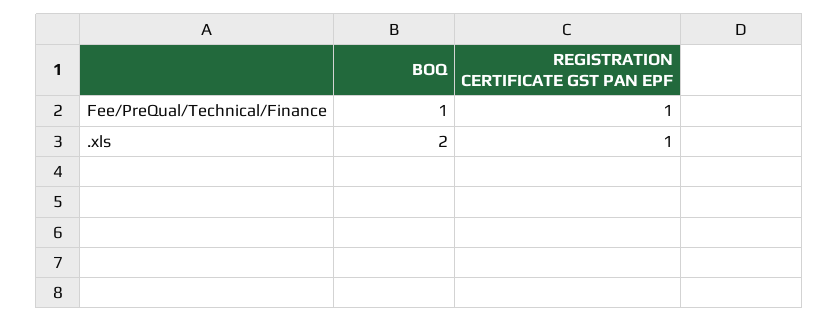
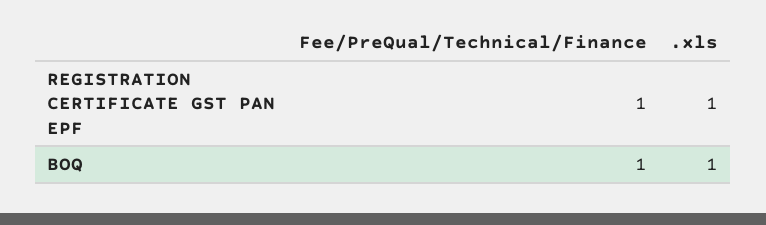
BOQ, .xls: 2 -> 1

